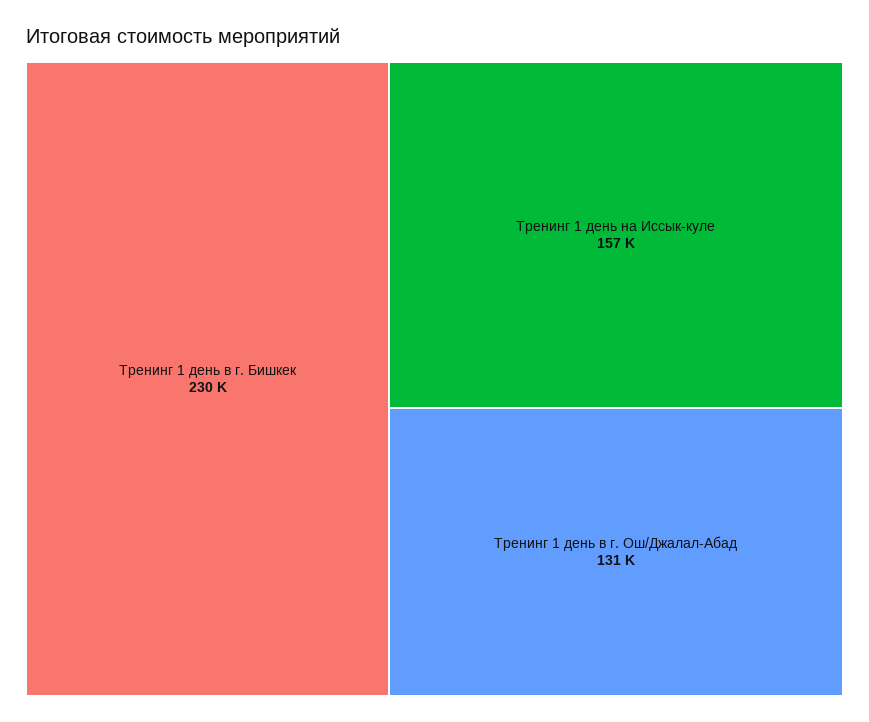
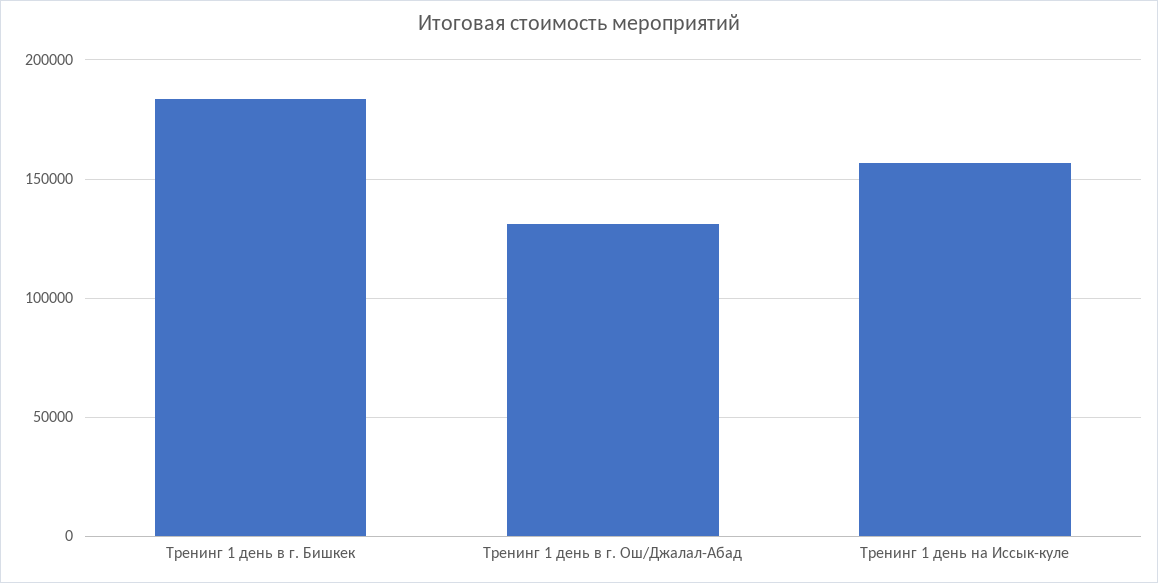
Тренинг 1 день в г. Бишкек: 230000 -> 185000

